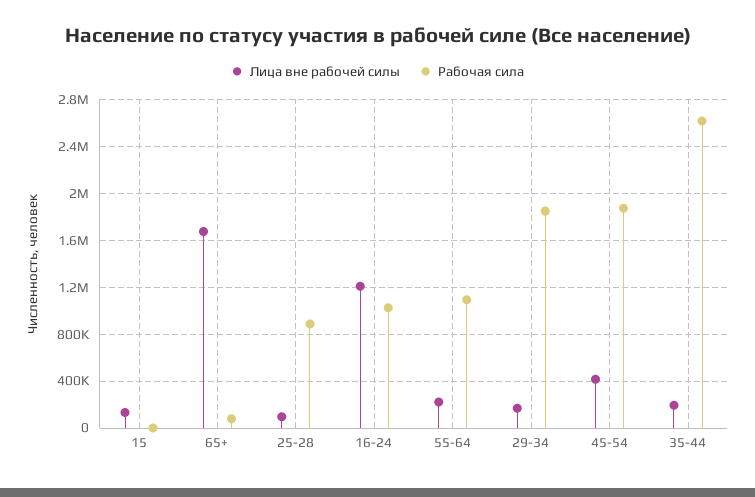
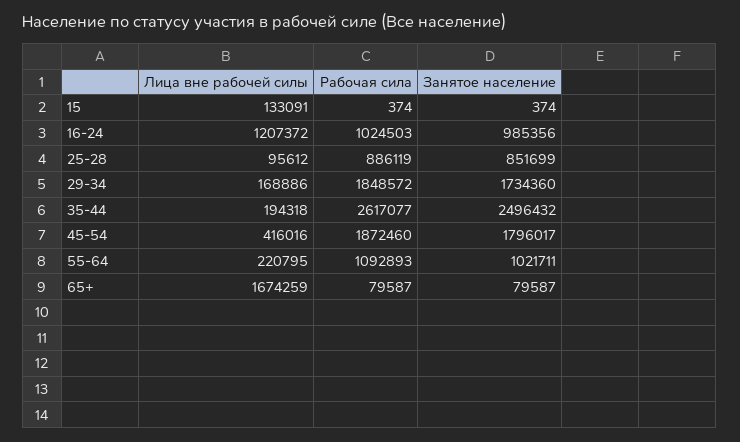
Занятое население, 15: none -> 374
Занятое население, 16-24: none -> 985356
Занятое население, 25-28: none -> 851699
Занятое население, 29-34: none -> 1734360
Занятое население, 35-44: none -> 2496432
Занятое население, 45-54: none -> 1796017
Занятое население, 55-64: none -> 1021711
Занятое население, 65+: none -> 79587

